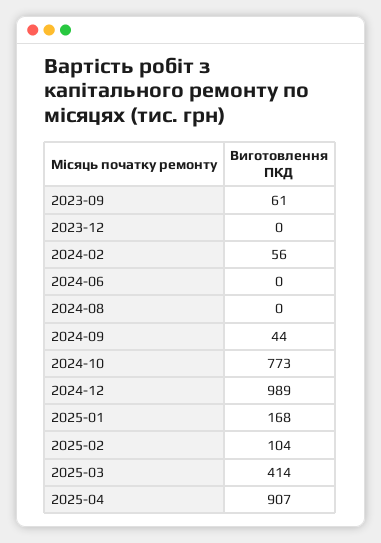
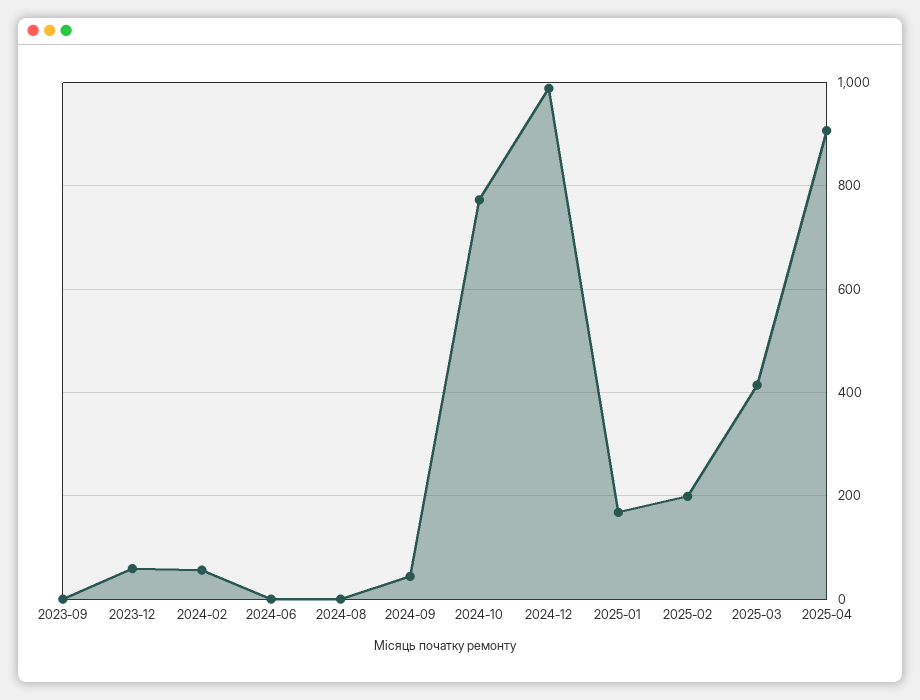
2023-09: 61 -> 0
2023-12: 0 -> 60
2025-02: 104 -> 200

